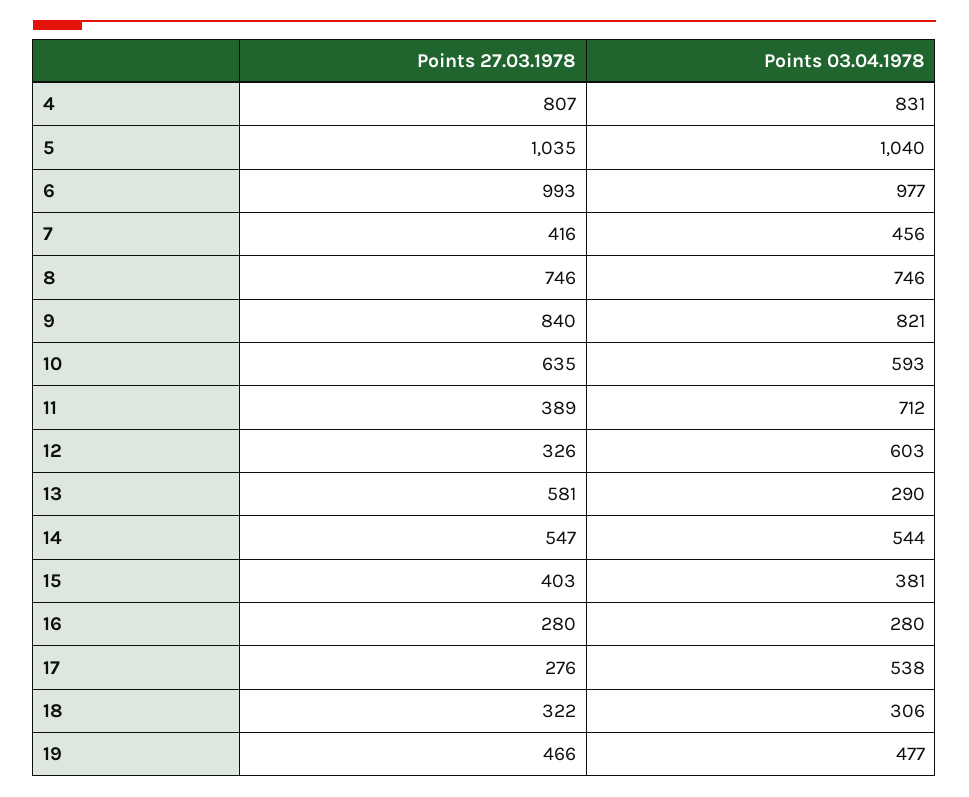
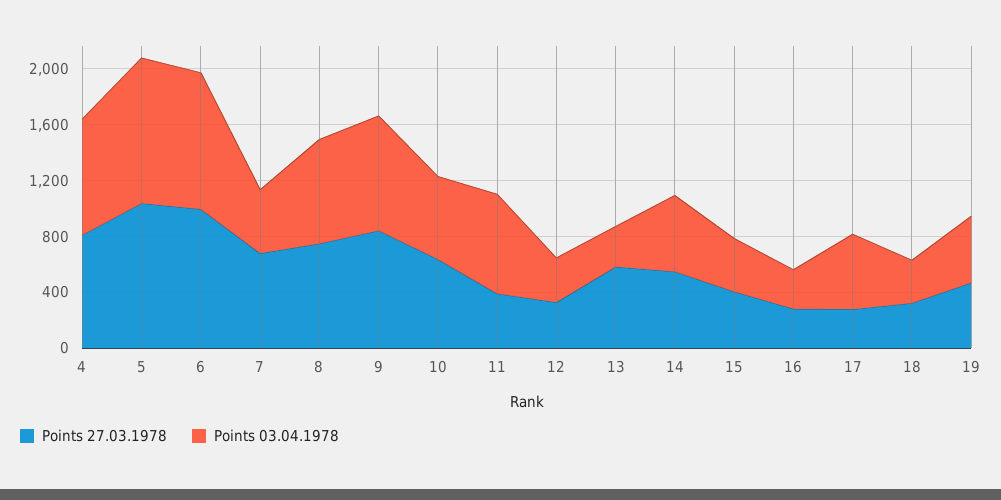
Points 27.03.1978, 7: 416 -> 700
Points 03.04.1978, 12: 603 -> 300

